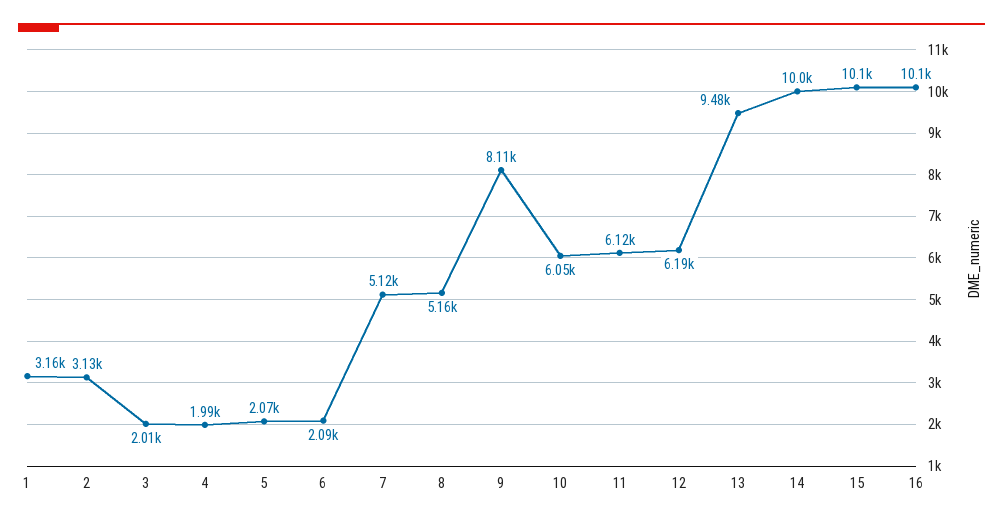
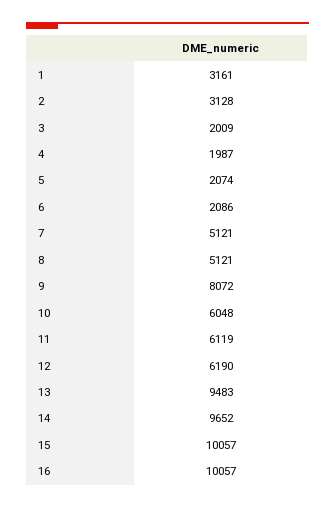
8: 5160 -> 5121
9: 8110 -> 8072
14: 10000 -> 9652

